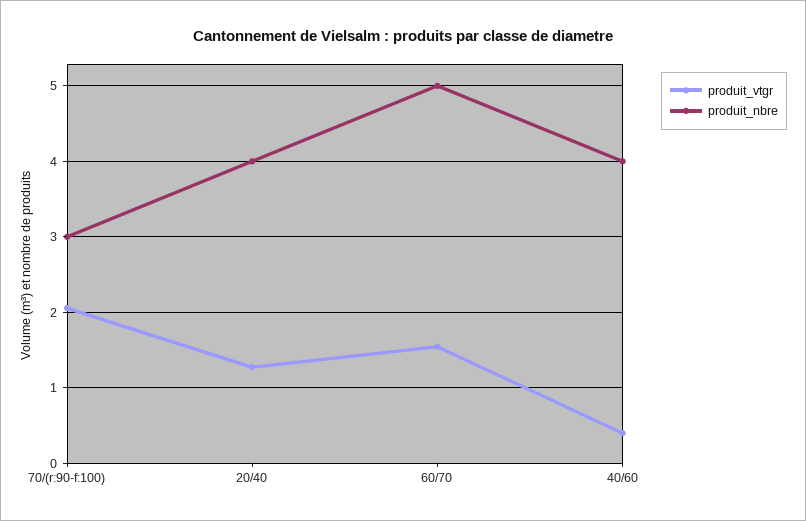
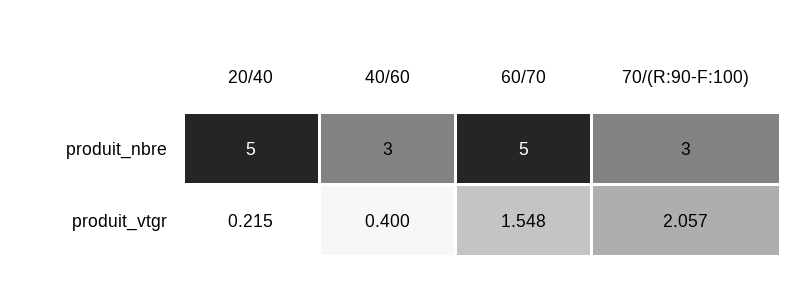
produit_vtgr, 20/40: 1.3 -> 0.215
produit_nbre, 20/40: 4 -> 5
produit_nbre, 40/60: 4 -> 3

